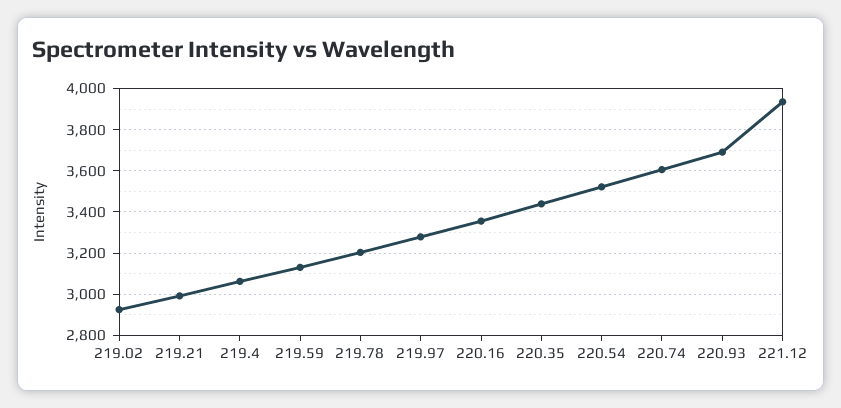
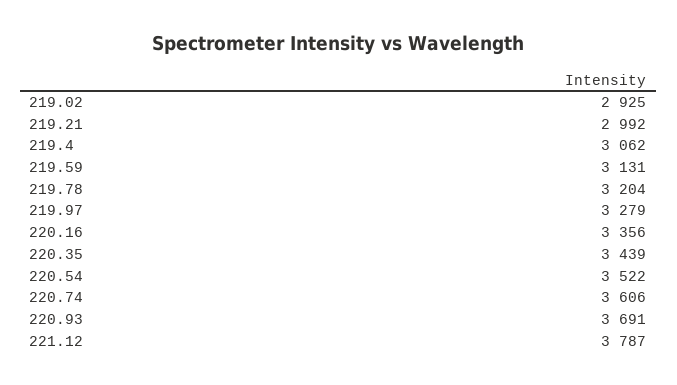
221.12: 3950 -> 3787

